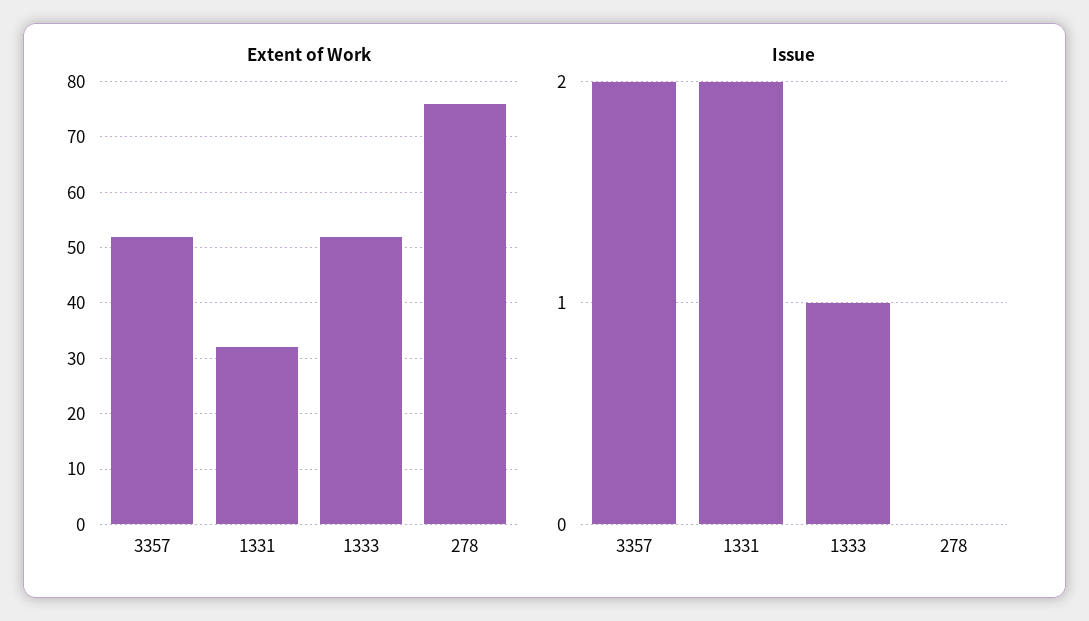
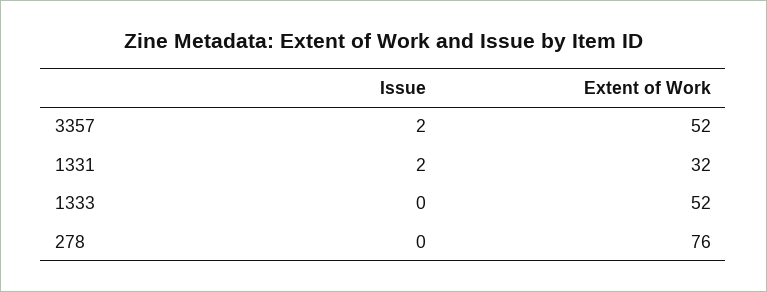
Issue, 1333: 1 -> 0

